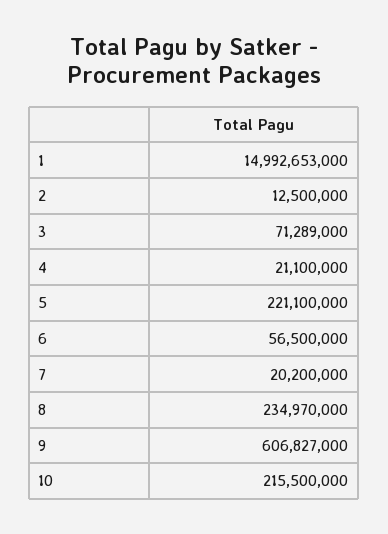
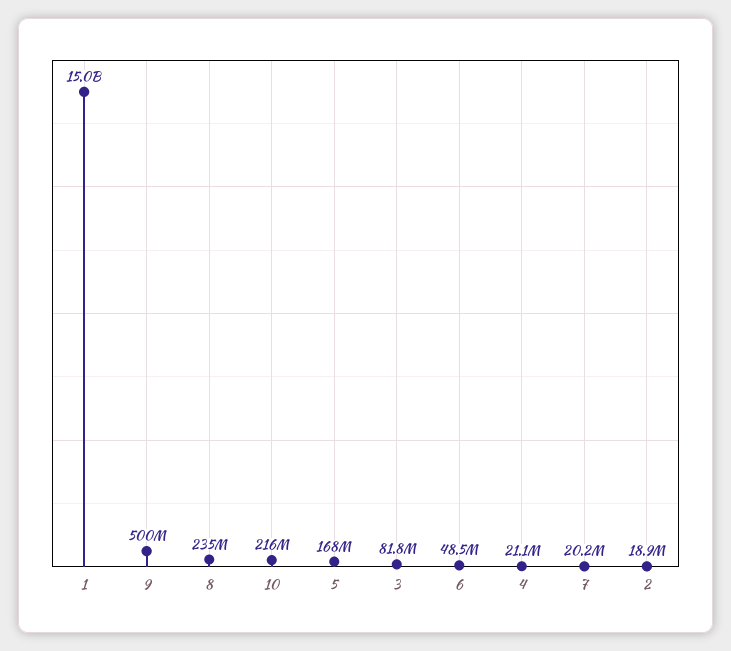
2: 12500000 -> 18900000
3: 71289000 -> 81800000
5: 221100000 -> 168000000
6: 56500000 -> 48500000
9: 606827000 -> 500000000

